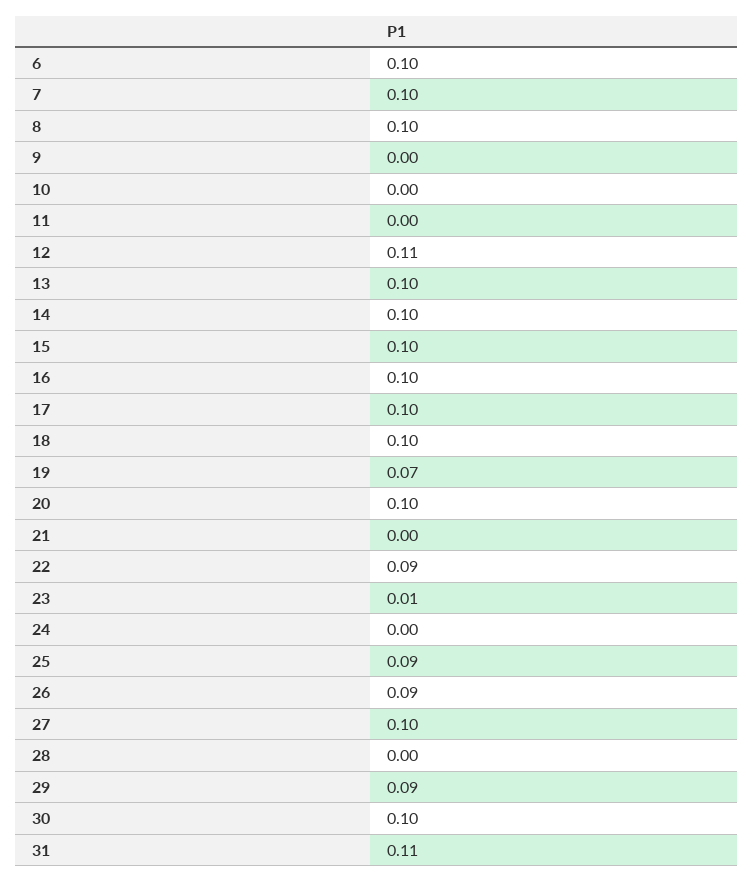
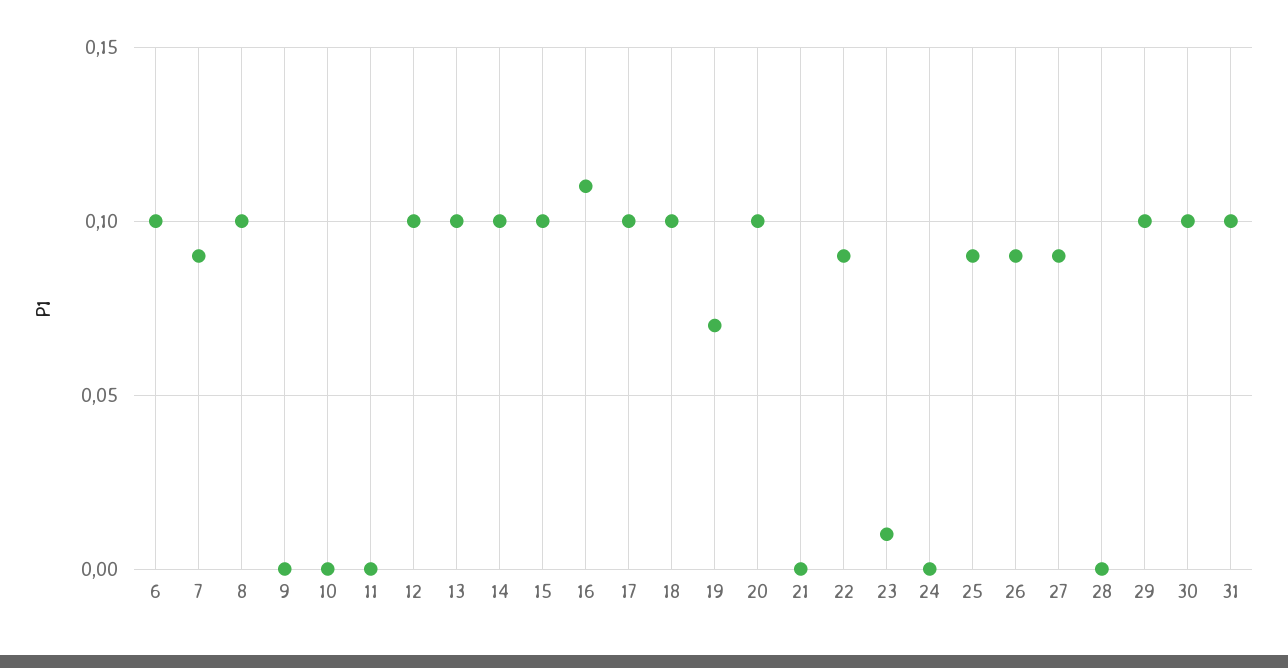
7: 0.1 -> 0.09
12: 0.11 -> 0.1
16: 0.1 -> 0.11
27: 0.1 -> 0.09
29: 0.09 -> 0.1
31: 0.11 -> 0.1

